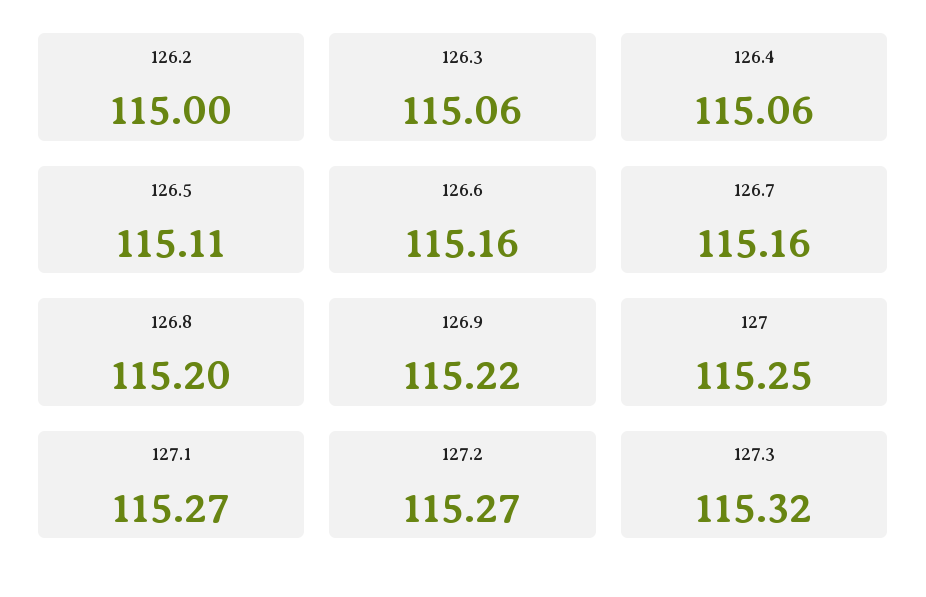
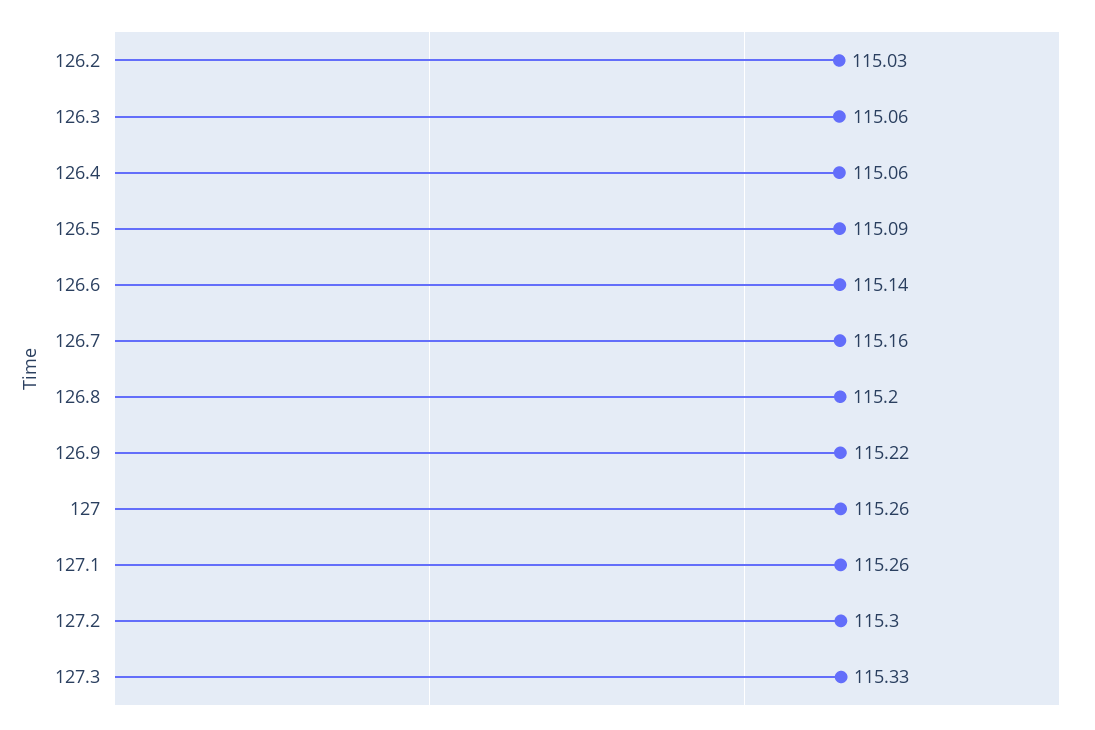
126.2: 115 -> 115.03
126.5: 115.11 -> 115.09
126.6: 115.16 -> 115.14
127: 115.25 -> 115.26
127.1: 115.27 -> 115.26
127.2: 115.27 -> 115.3
127.3: 115.32 -> 115.33

